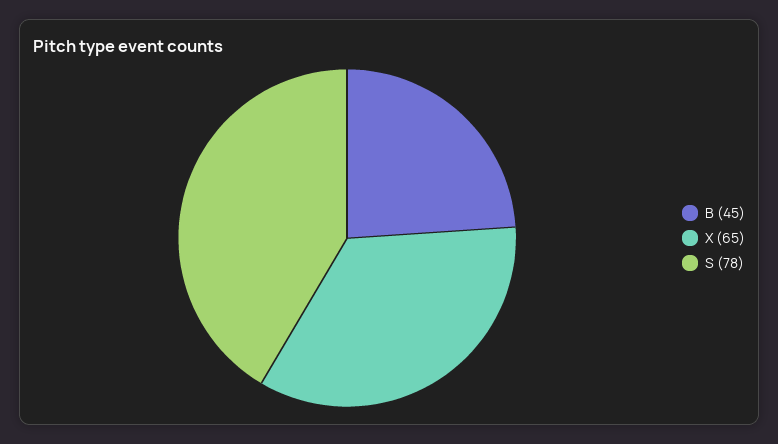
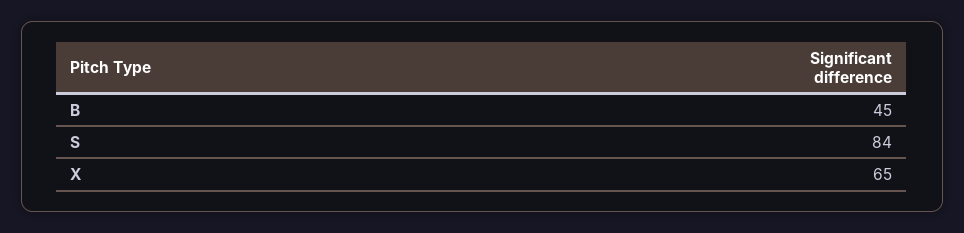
S: 78 -> 84

